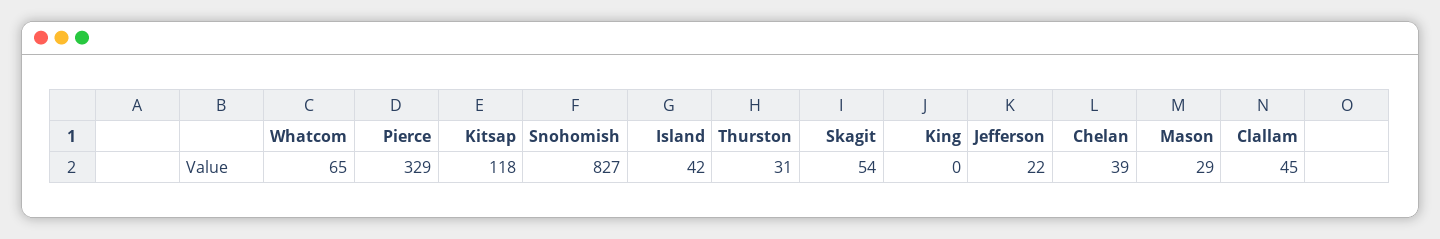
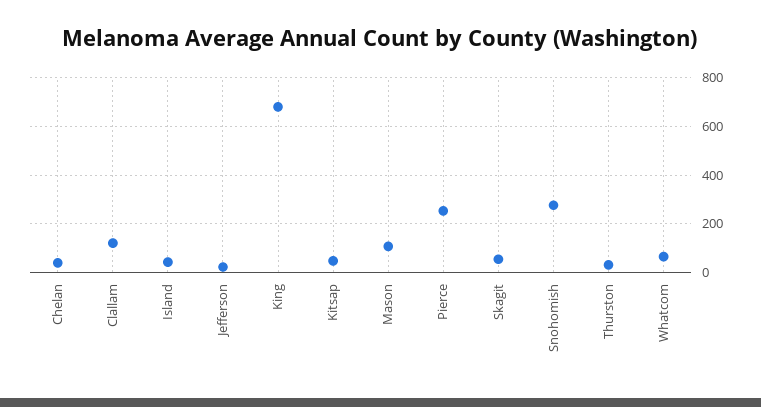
Pierce: 329 -> 250
Kitsap: 118 -> 50
Snohomish: 827 -> 275
King: 0 -> 675
Mason: 29 -> 100
Clallam: 45 -> 125

